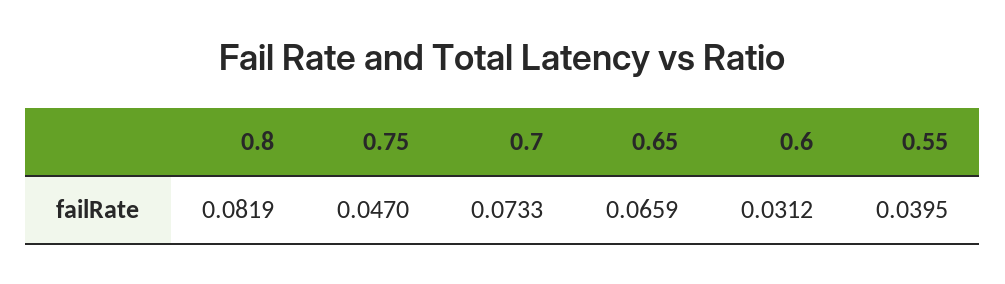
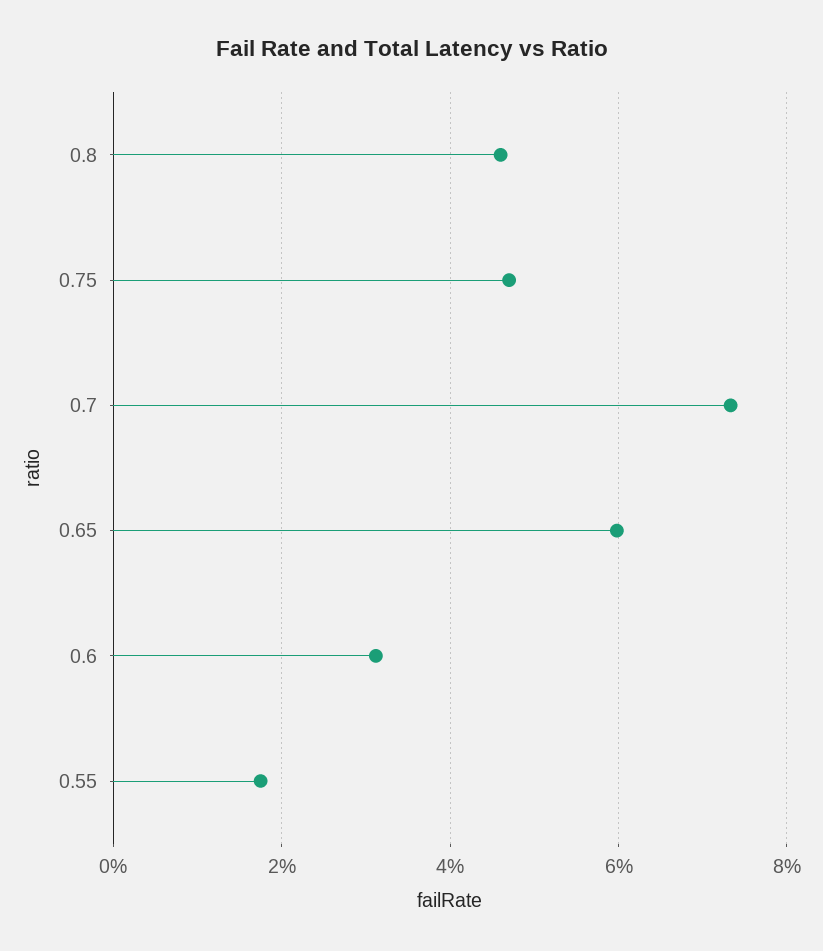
0.8: 0.0819 -> 0.046
0.65: 0.0659 -> 0.06
0.55: 0.0395 -> 0.018

